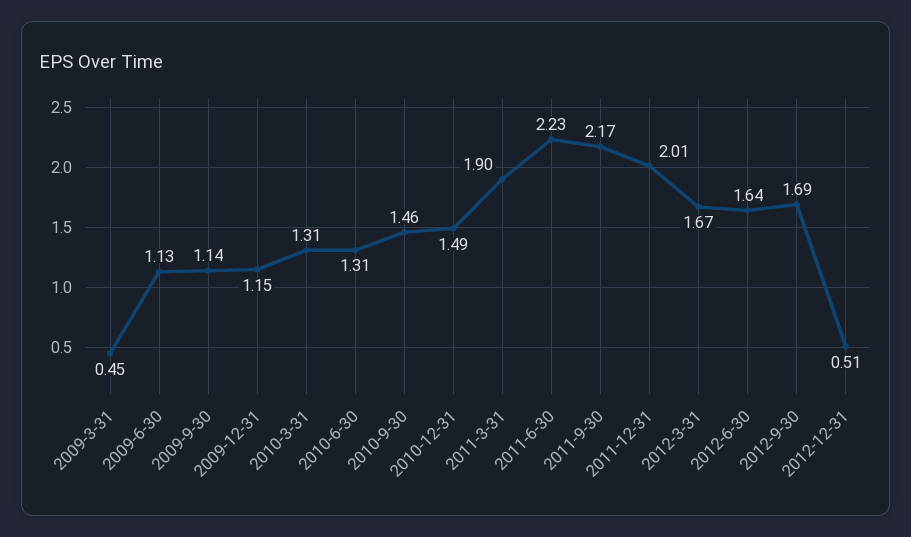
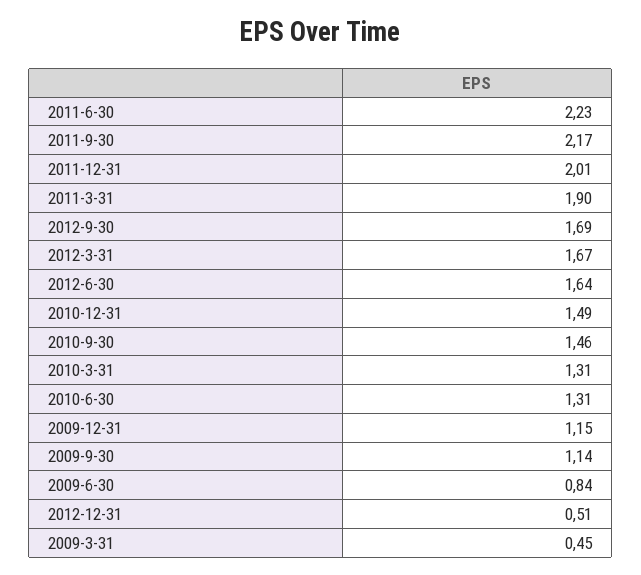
2009-6-30: 1.13 -> 0.84

